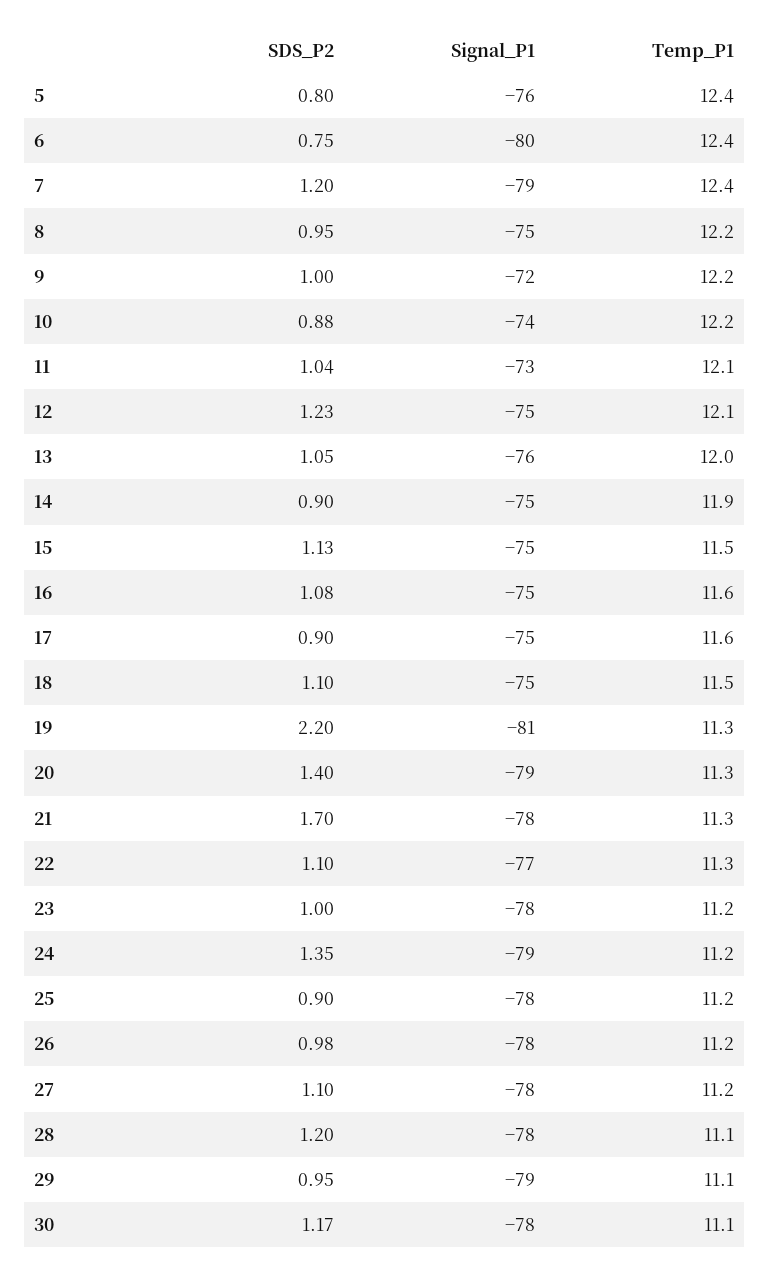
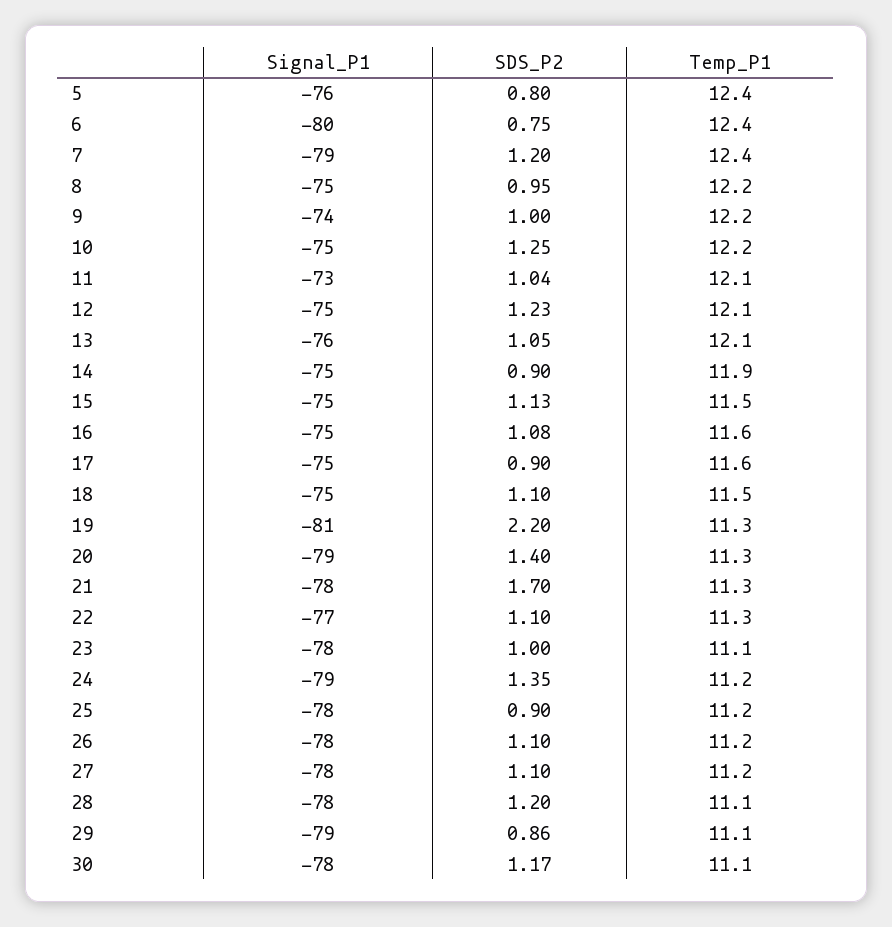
Signal_P1, 9: -72 -> -74
SDS_P2, 10: 0.88 -> 1.25
Signal_P1, 10: -74 -> -75
Temp_P1, 13: 12 -> 12.1
Temp_P1, 23: 11.2 -> 11.1
SDS_P2, 26: 0.98 -> 1.1
SDS_P2, 29: 0.95 -> 0.86

